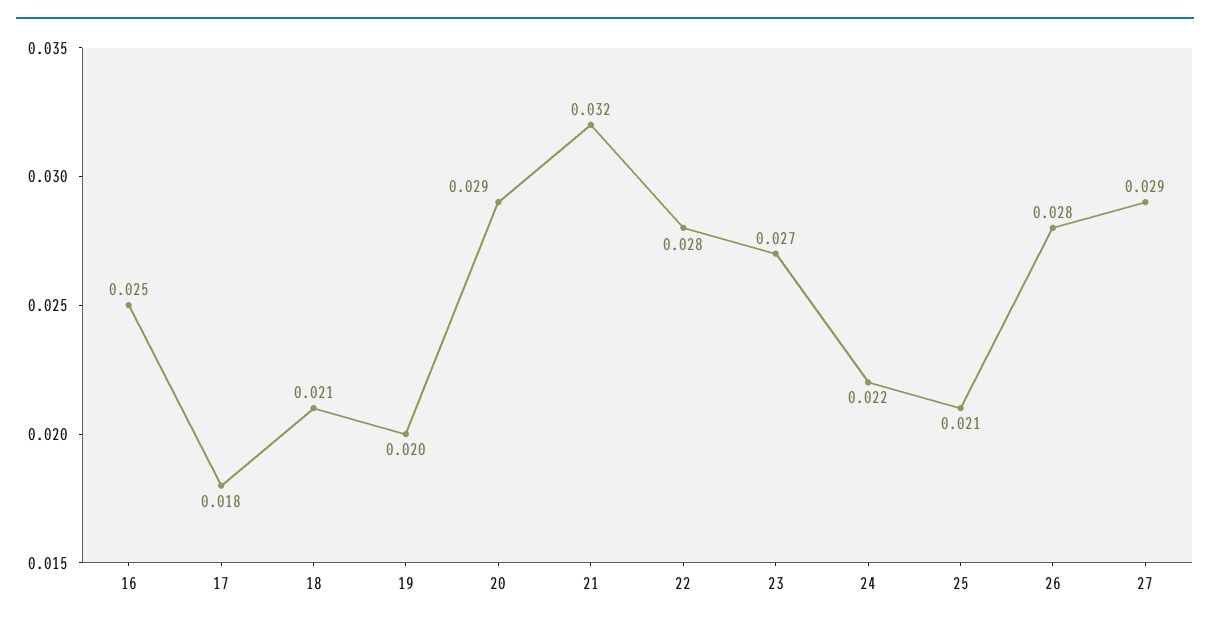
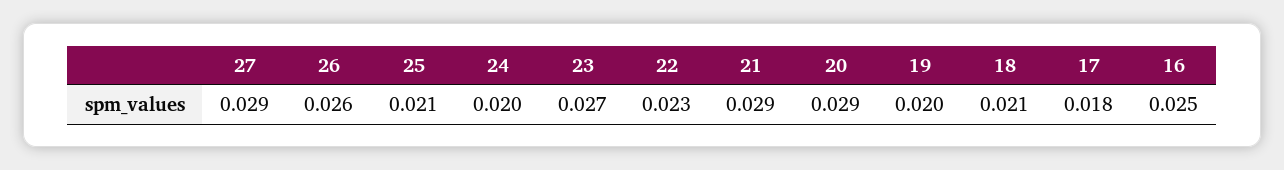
21: 0.032 -> 0.029
22: 0.028 -> 0.023
24: 0.022 -> 0.02
26: 0.028 -> 0.026

